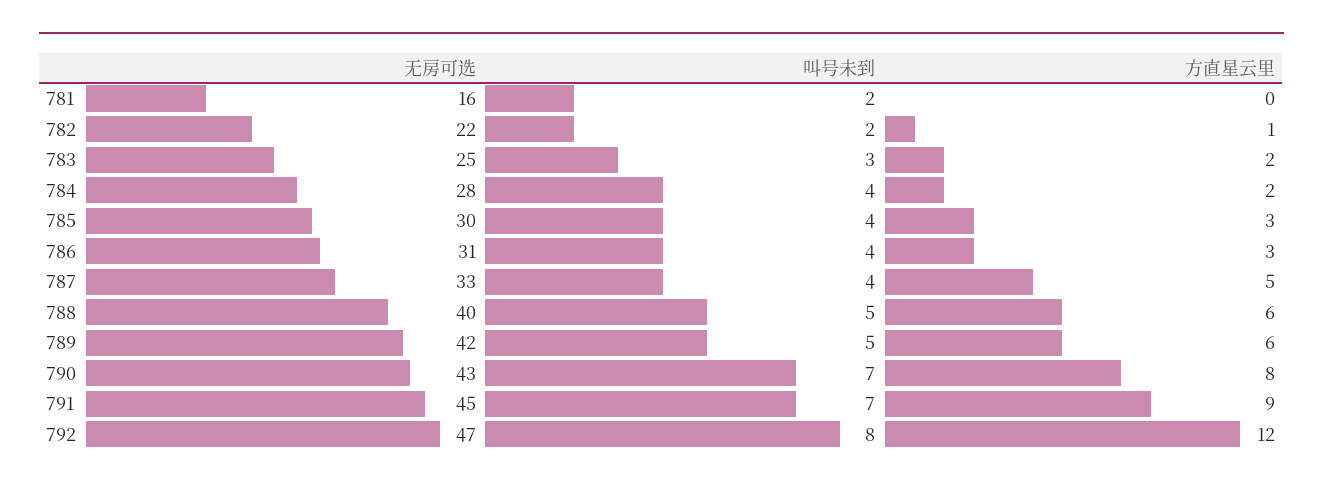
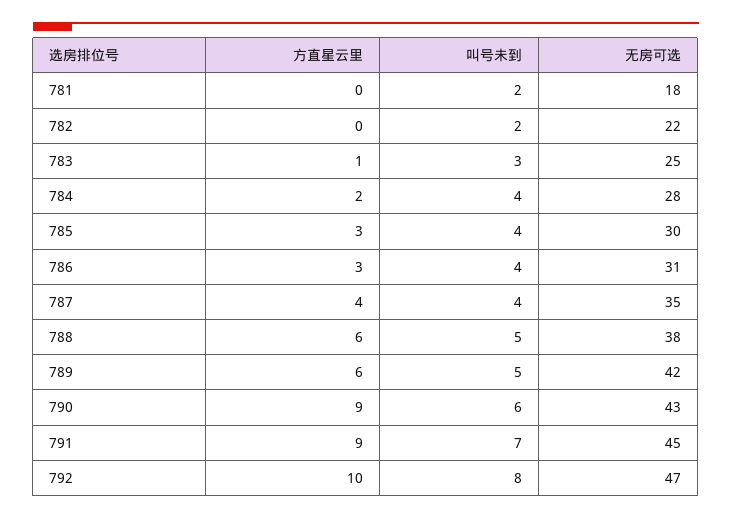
无房可选, 781: 16 -> 18
方直星云里, 782: 1 -> 0
方直星云里, 783: 2 -> 1
无房可选, 787: 33 -> 35
方直星云里, 787: 5 -> 4
无房可选, 788: 40 -> 38
叫号未到, 790: 7 -> 6
方直星云里, 790: 8 -> 9
方直星云里, 792: 12 -> 10

